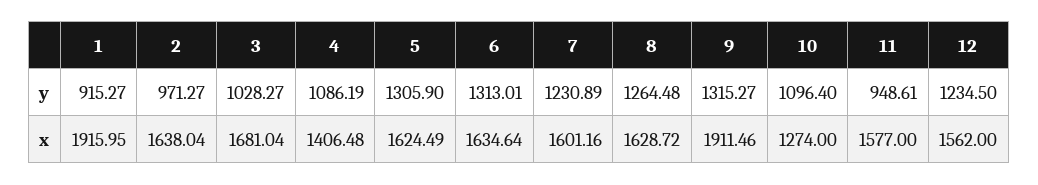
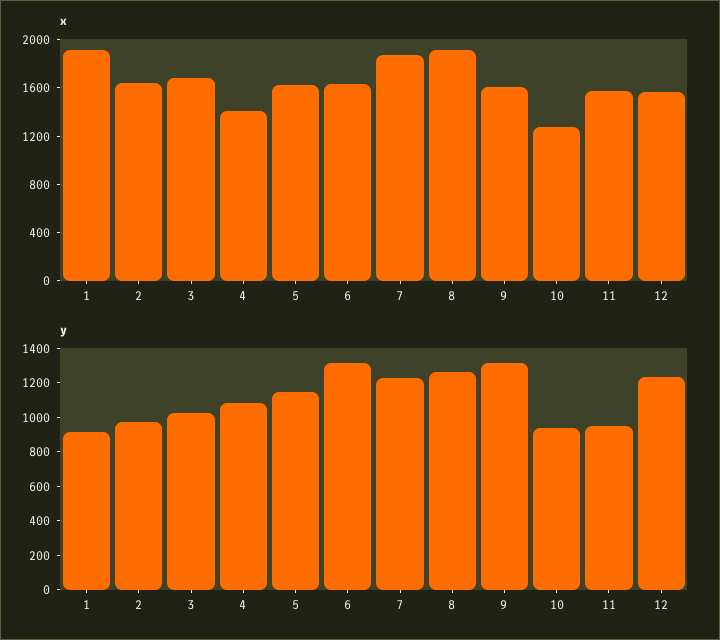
y, 5: 1305.9 -> 1150
y, 10: 1096.4 -> 950
x, 7: 1601.16 -> 1900
x, 8: 1628.72 -> 1900
x, 9: 1911.46 -> 1600

